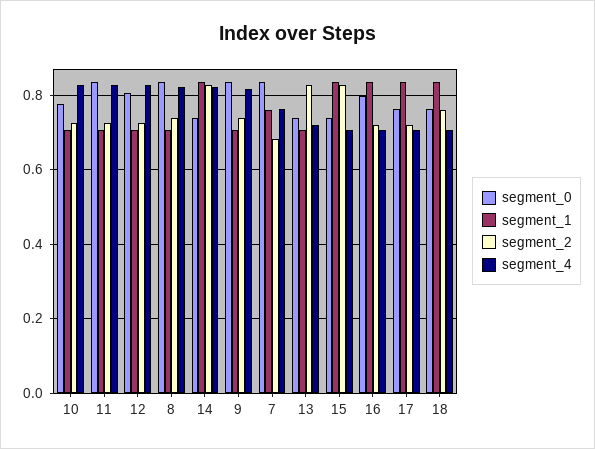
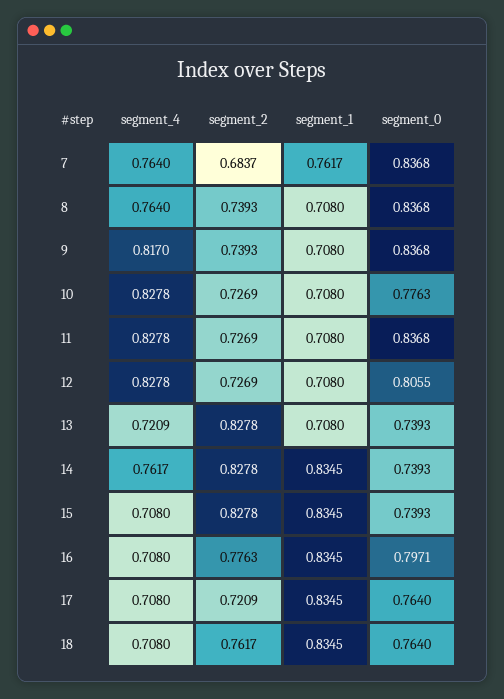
segment_4, 8: 0.82 -> 0.764
segment_4, 14: 0.82 -> 0.7617
segment_2, 16: 0.72 -> 0.7763

